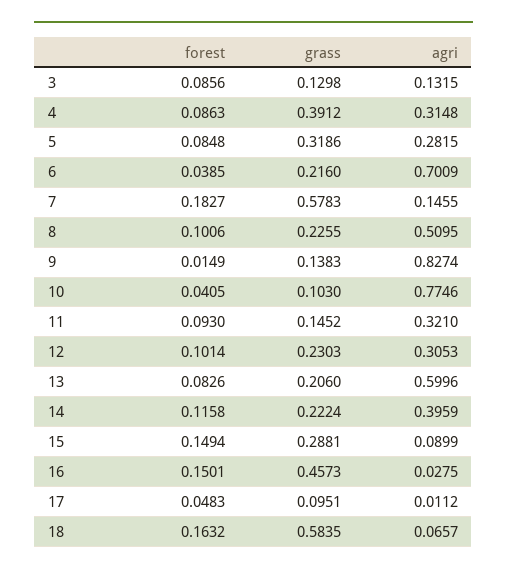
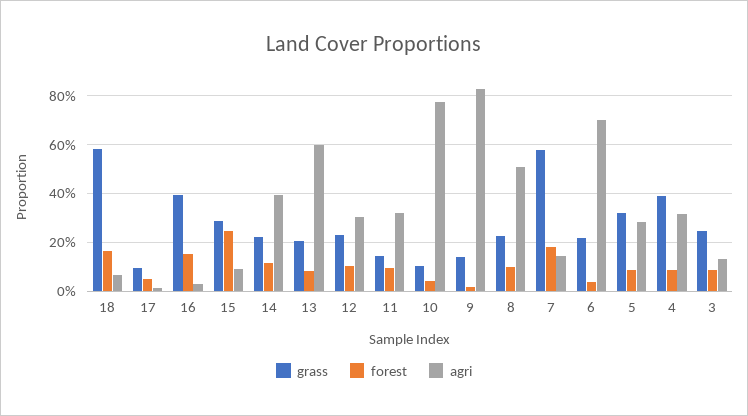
grass, 3: 0.1298 -> 0.25
forest, 15: 0.1494 -> 0.25
grass, 16: 0.4573 -> 0.4

